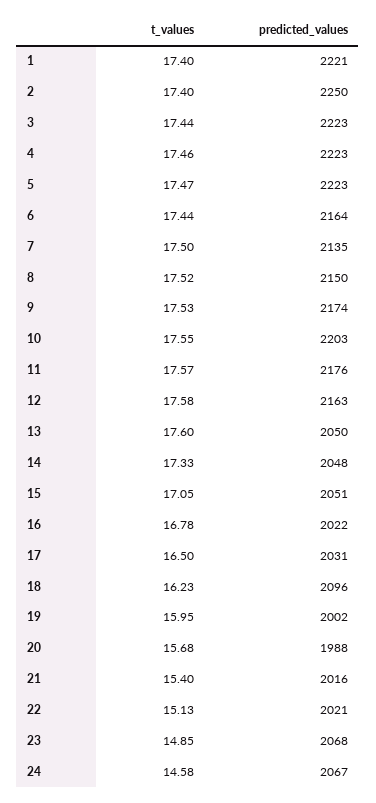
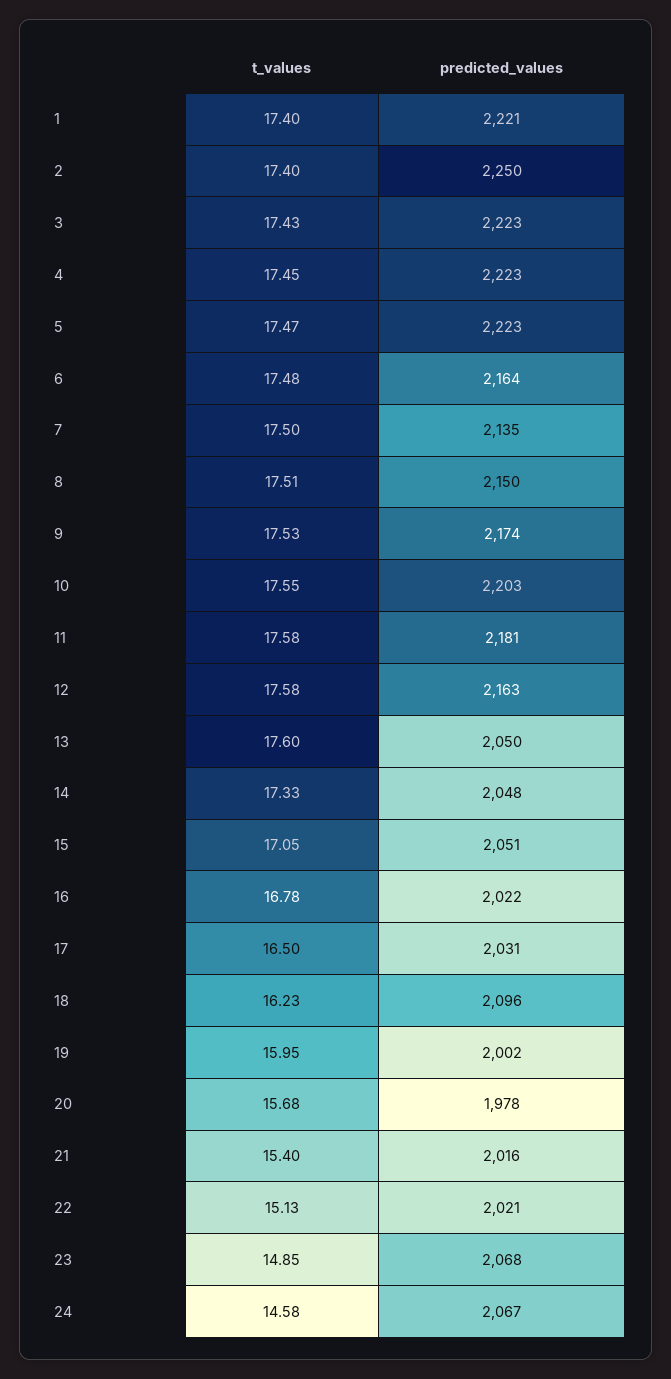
t_values, 3: 17.44 -> 17.43
t_values, 4: 17.46 -> 17.45
t_values, 6: 17.44 -> 17.48
t_values, 8: 17.52 -> 17.51
t_values, 11: 17.57 -> 17.58
predicted_values, 11: 2176 -> 2181
predicted_values, 20: 1988 -> 1978

